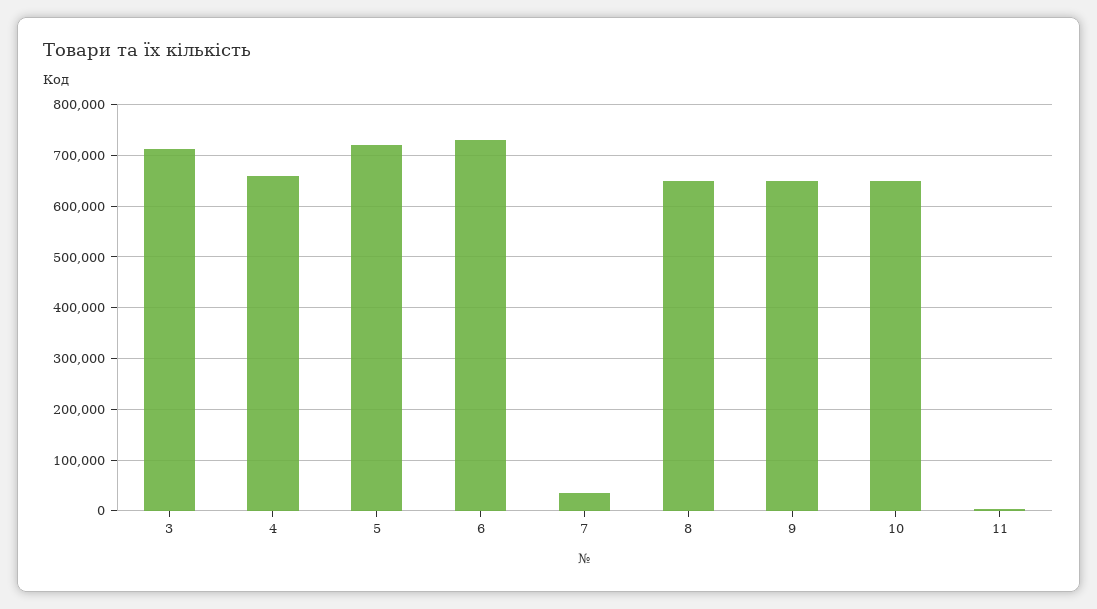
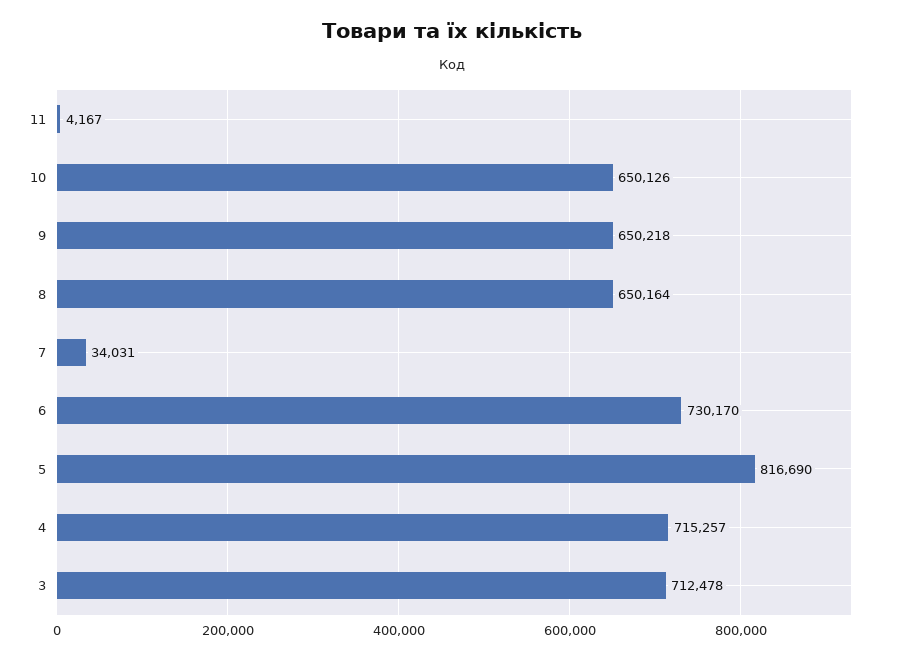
4: 660000 -> 715257
5: 720000 -> 816690

